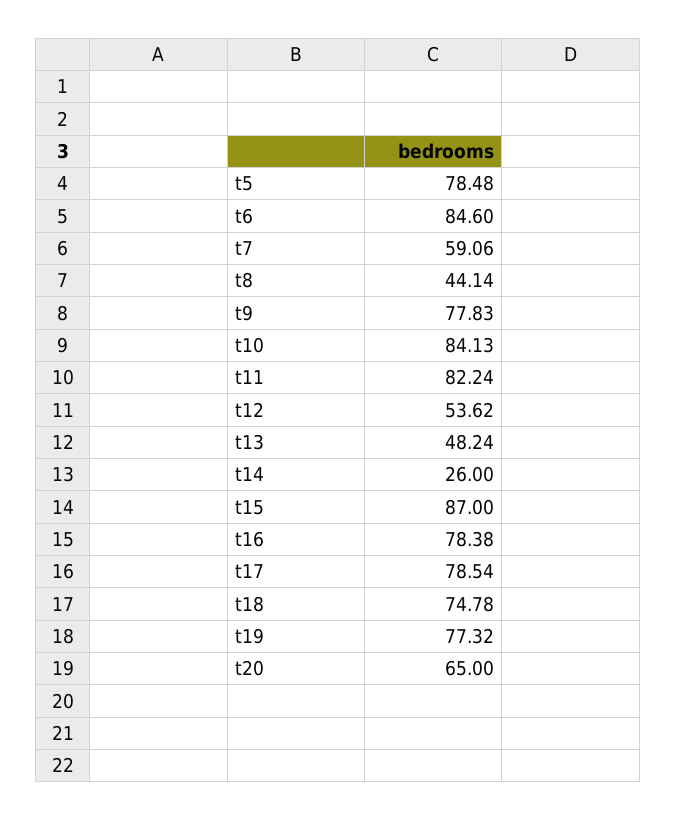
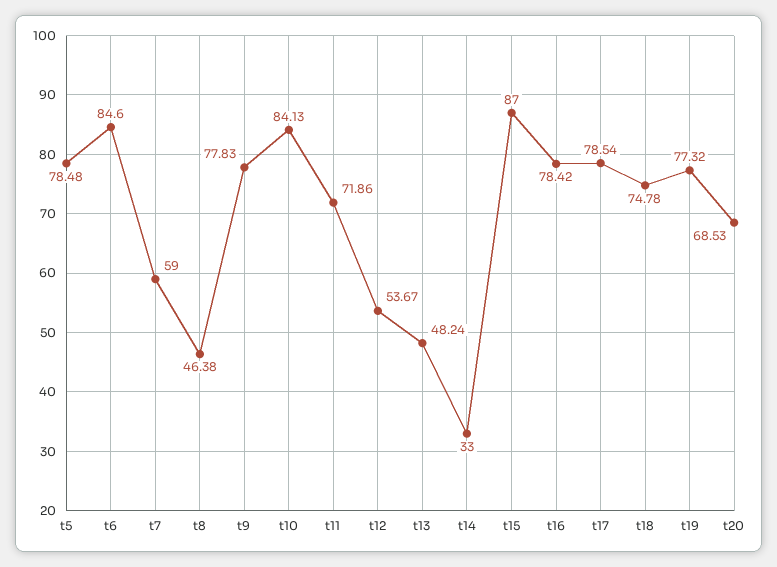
t7: 59.06 -> 59
t8: 44.14 -> 46.38
t11: 82.24 -> 71.86
t12: 53.62 -> 53.67
t14: 26 -> 33
t16: 78.38 -> 78.42
t20: 65 -> 68.53

